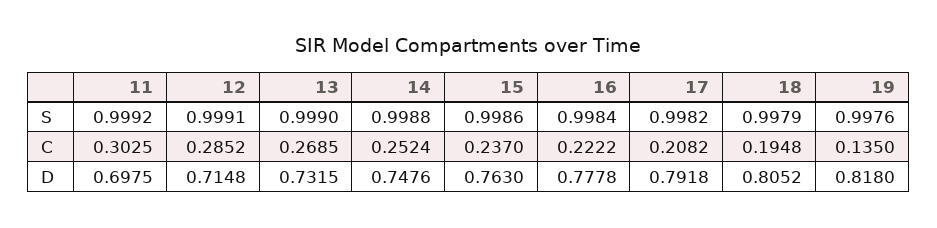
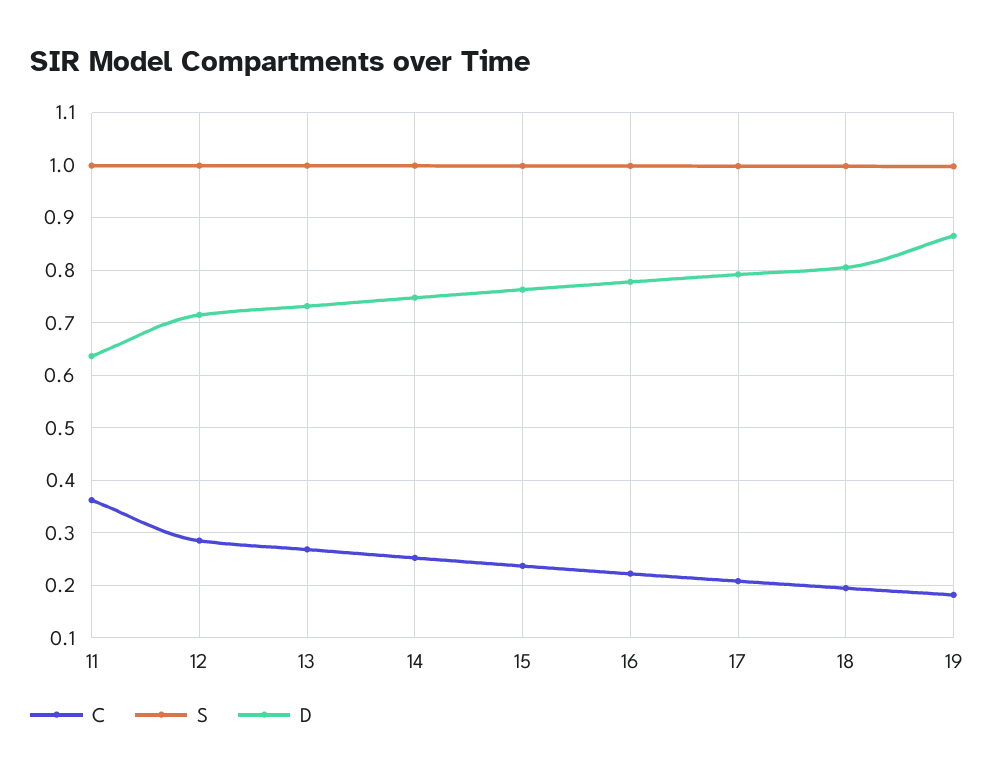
C, 11: 0.3025 -> 0.36
C, 19: 0.135 -> 0.18
D, 11: 0.6975 -> 0.64
D, 19: 0.818 -> 0.86

